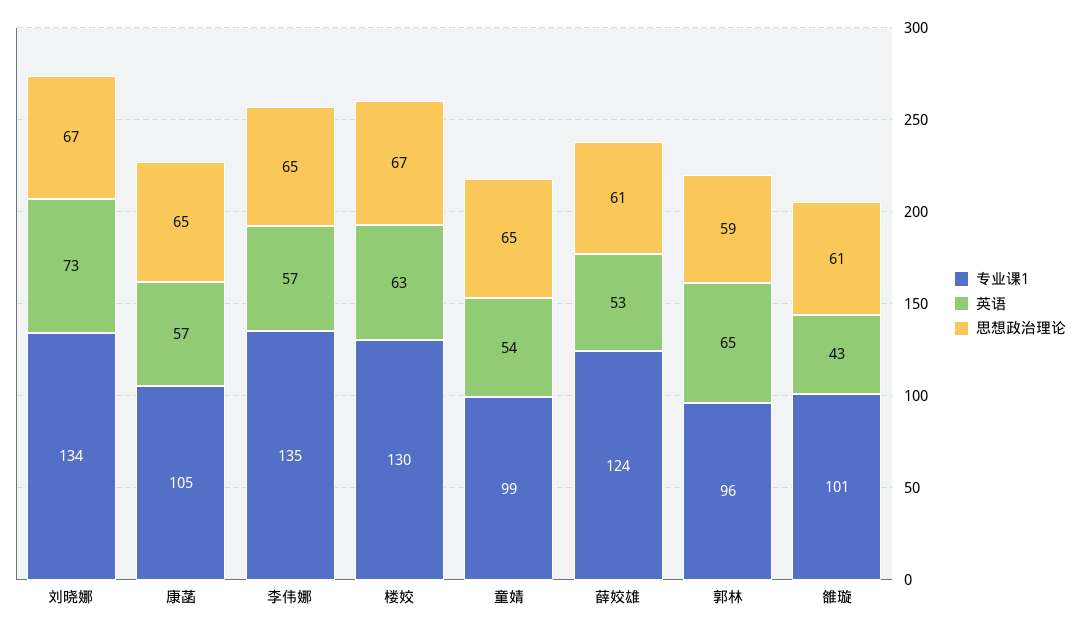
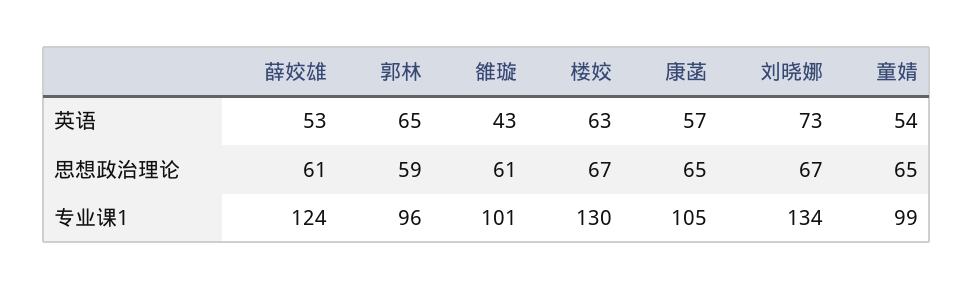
专业课1, 李伟娜: 135 -> none
英语, 李伟娜: 57 -> none
思想政治理论, 李伟娜: 65 -> none

